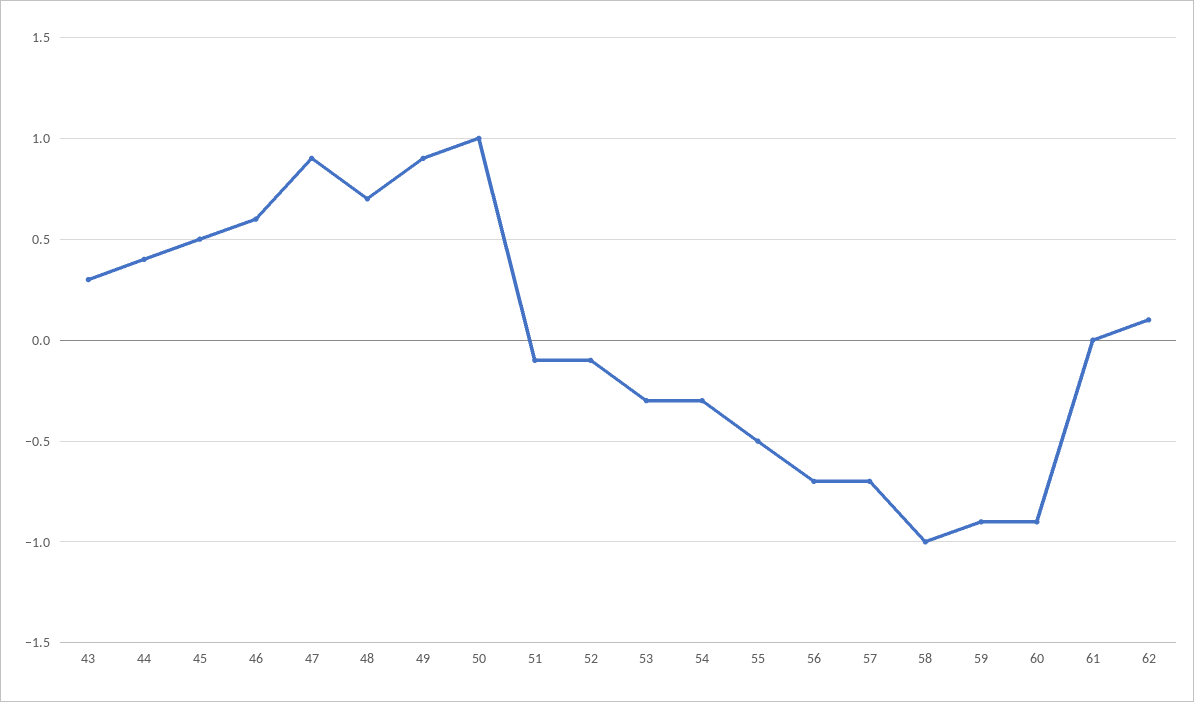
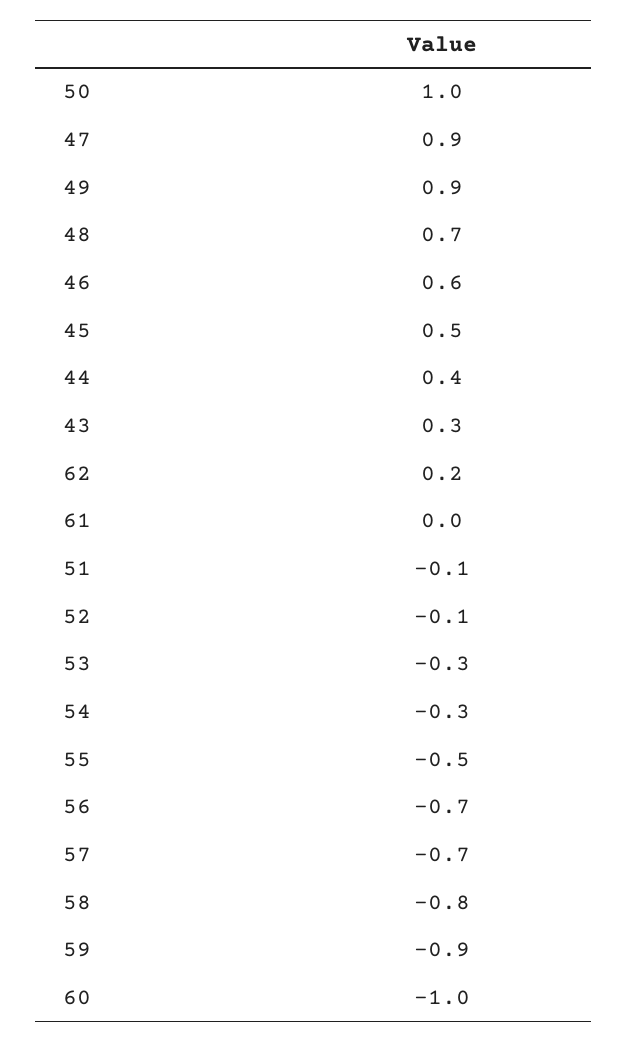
58: -1 -> -0.8
60: -0.9 -> -1
62: 0.1 -> 0.2

